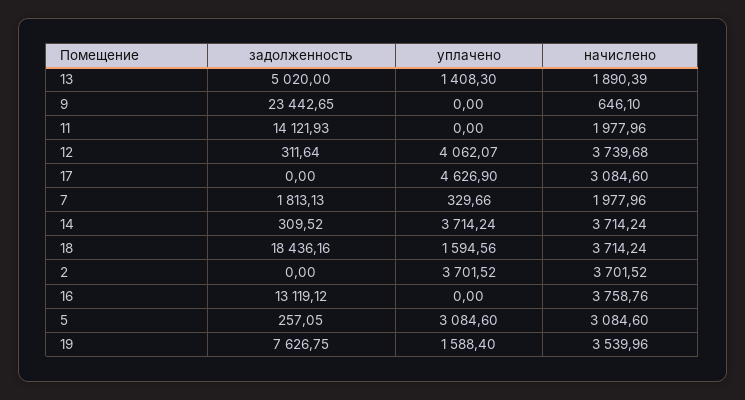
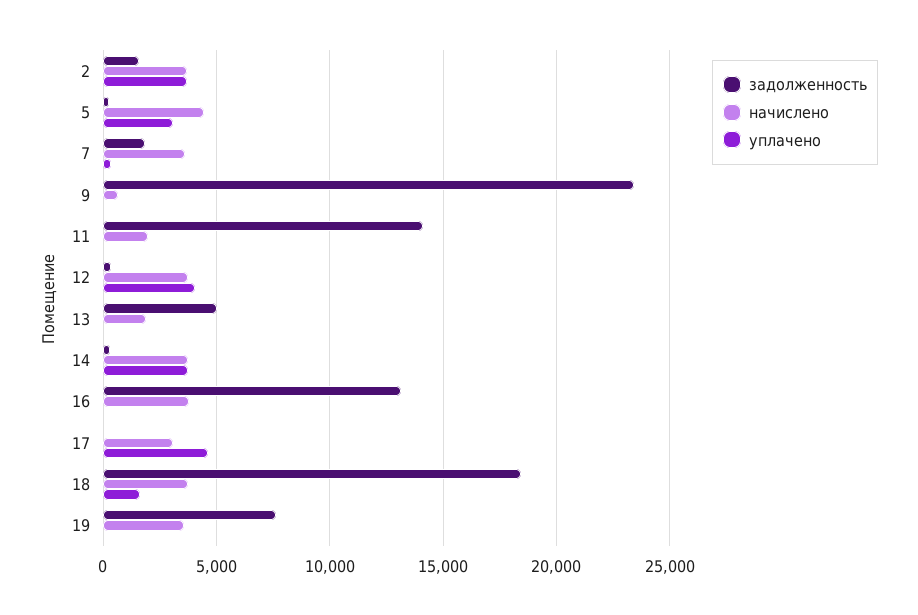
уплачено, 13: 1408.3 -> 0
начислено, 7: 1977.96 -> 3500
задолженность, 2: 0 -> 1500
начислено, 5: 3084.6 -> 4500
уплачено, 19: 1588.4 -> 0

